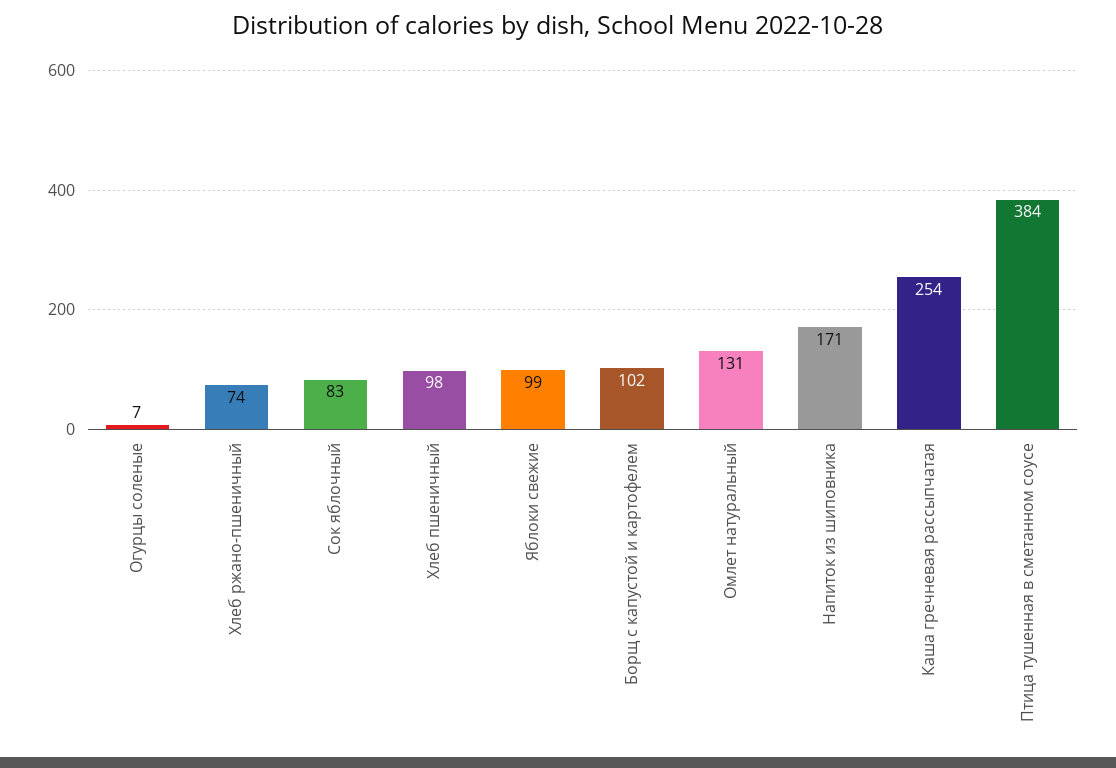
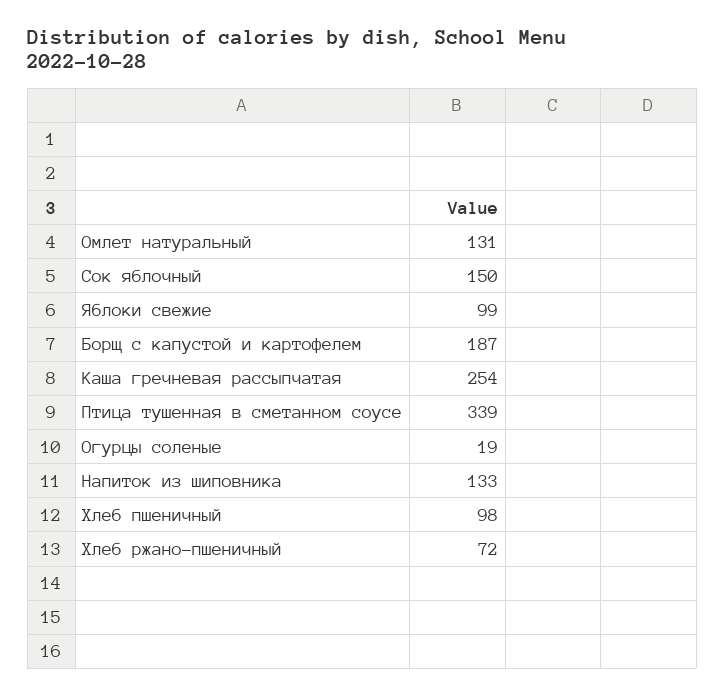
Огурцы соленые: 7 -> 19
Хлеб ржано-пшеничный: 74 -> 72
Сок яблочный: 83 -> 150
Борщ с капустой и картофелем: 102 -> 187
Напиток из шиповника: 171 -> 133
Птица тушенная в сметанном соусе: 384 -> 339

